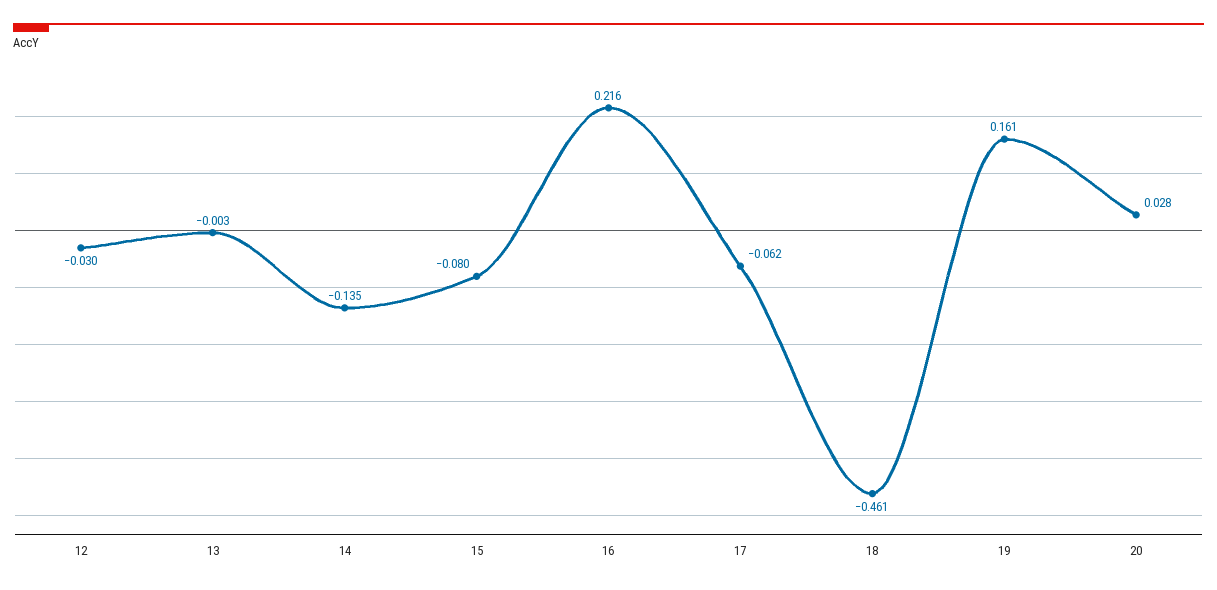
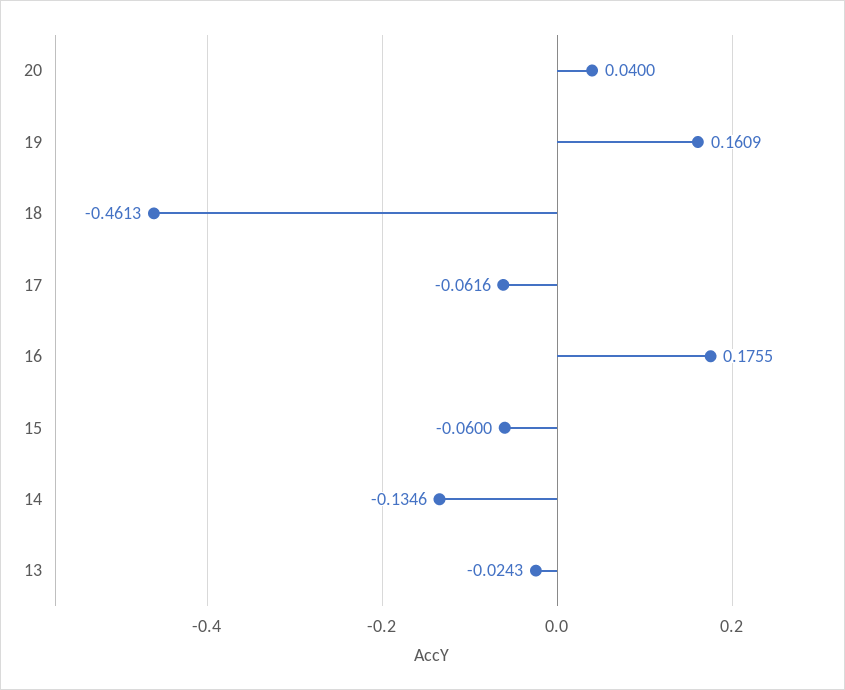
12: -0.03 -> none
13: -0.003 -> -0.0243
15: -0.08 -> -0.06
16: 0.216 -> 0.1755
20: 0.028 -> 0.04

